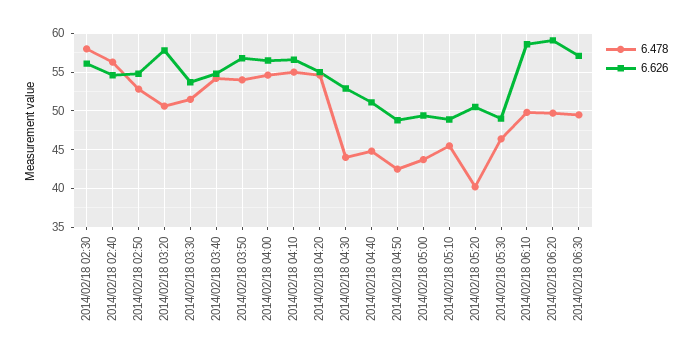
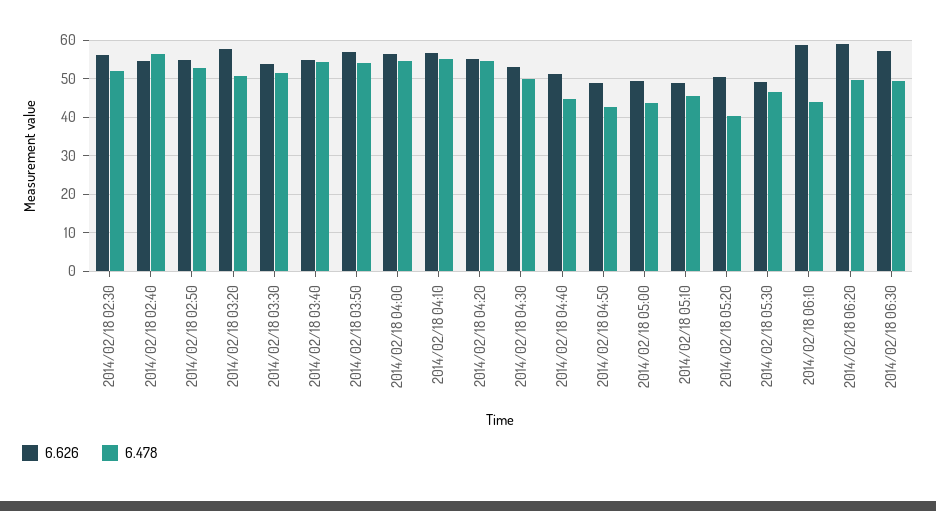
6.478, 2014/02/18 02:30: 58 -> 52
6.478, 2014/02/18 04:30: 44 -> 50
6.478, 2014/02/18 06:10: 50 -> 44

